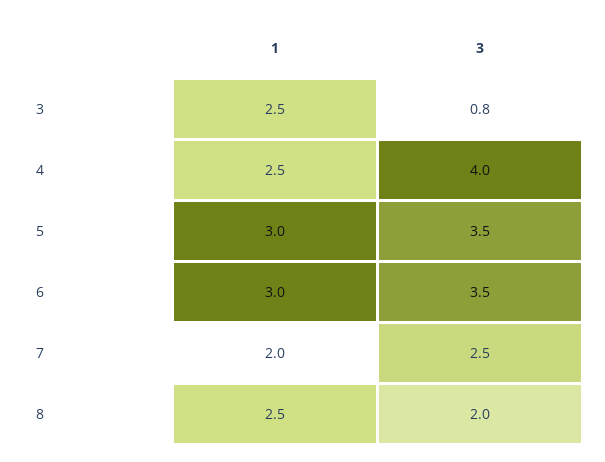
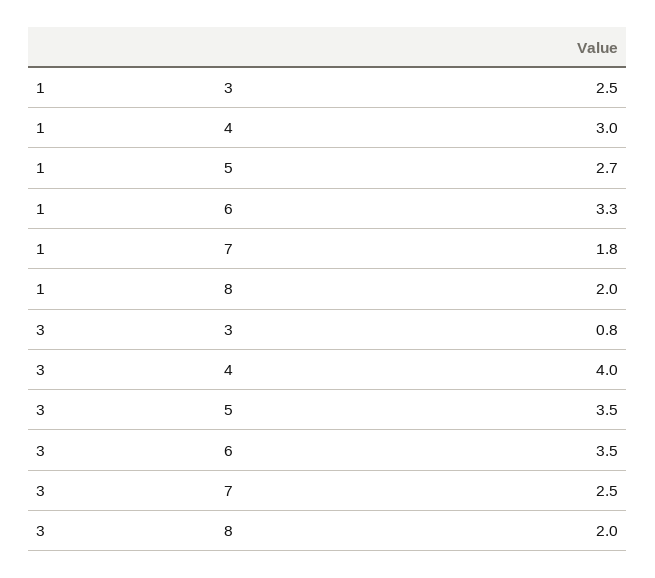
1, 4: 2.5 -> 3
1, 5: 3 -> 2.7
1, 6: 3 -> 3.3
1, 7: 2 -> 1.8
1, 8: 2.5 -> 2

